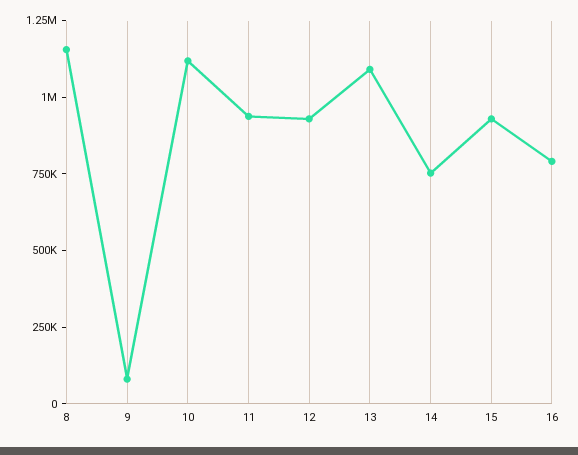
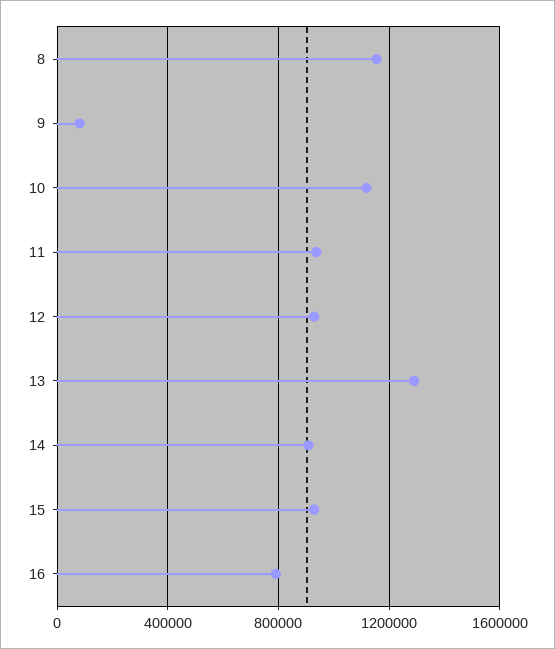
13: 1100000 -> 1300000
14: 750000 -> 900000

